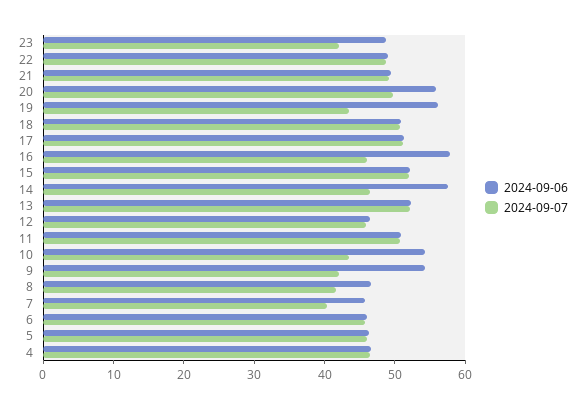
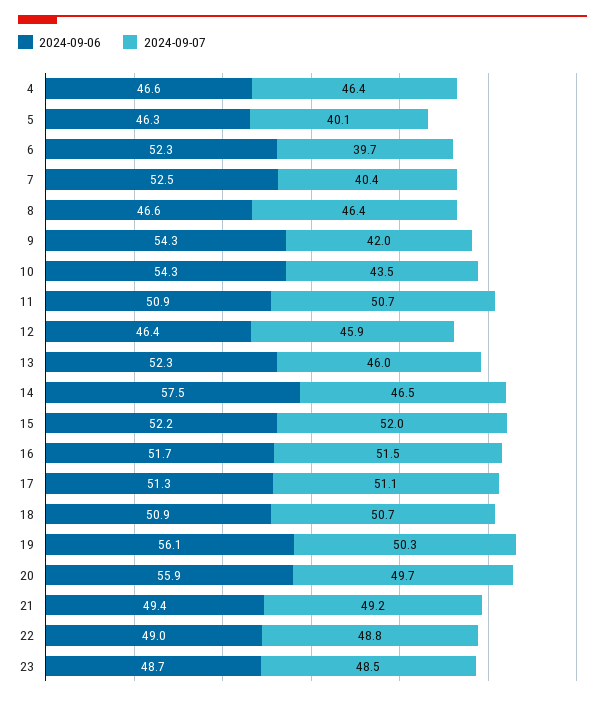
2024-09-07, 23: 42 -> 48.5
2024-09-07, 19: 44 -> 50.3
2024-09-06, 16: 58 -> 51.7
2024-09-07, 16: 46 -> 51.5
2024-09-07, 13: 52 -> 46
2024-09-07, 8: 42 -> 46.4
2024-09-06, 7: 46 -> 52.5
2024-09-06, 6: 46 -> 52.3
2024-09-07, 6: 46 -> 39.7
2024-09-07, 5: 46 -> 40.1

